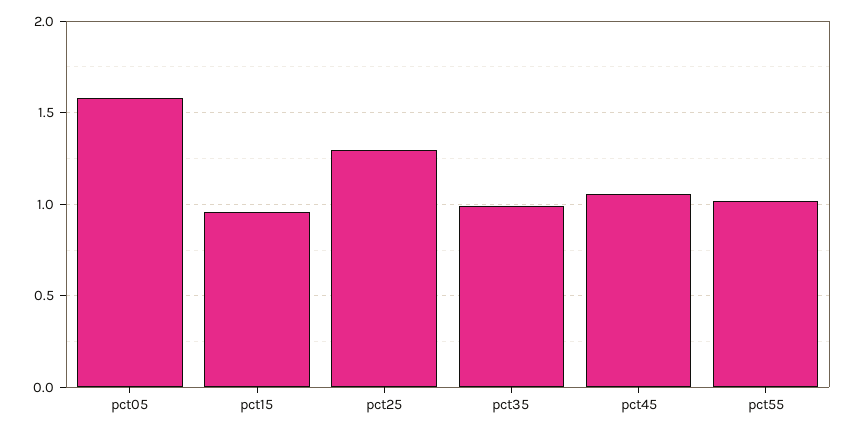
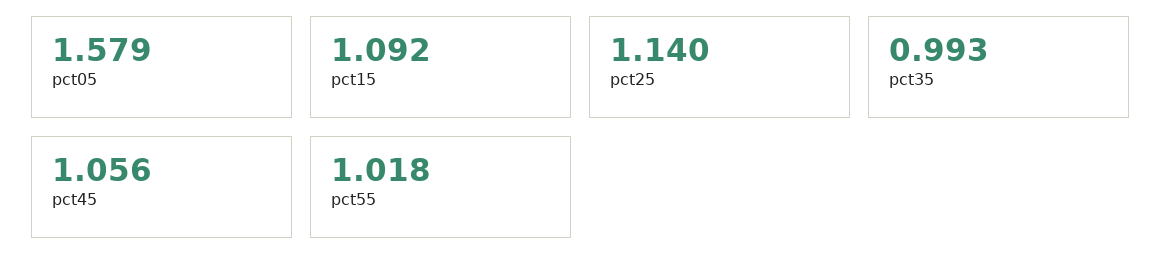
pct15: 0.95 -> 1.092
pct25: 1.3 -> 1.14

